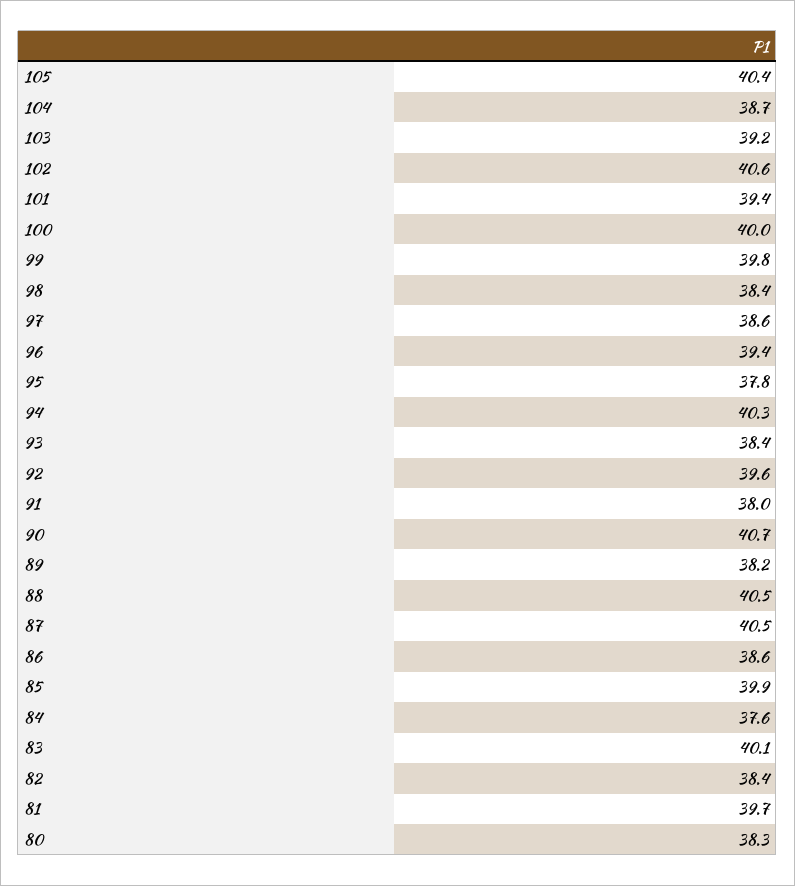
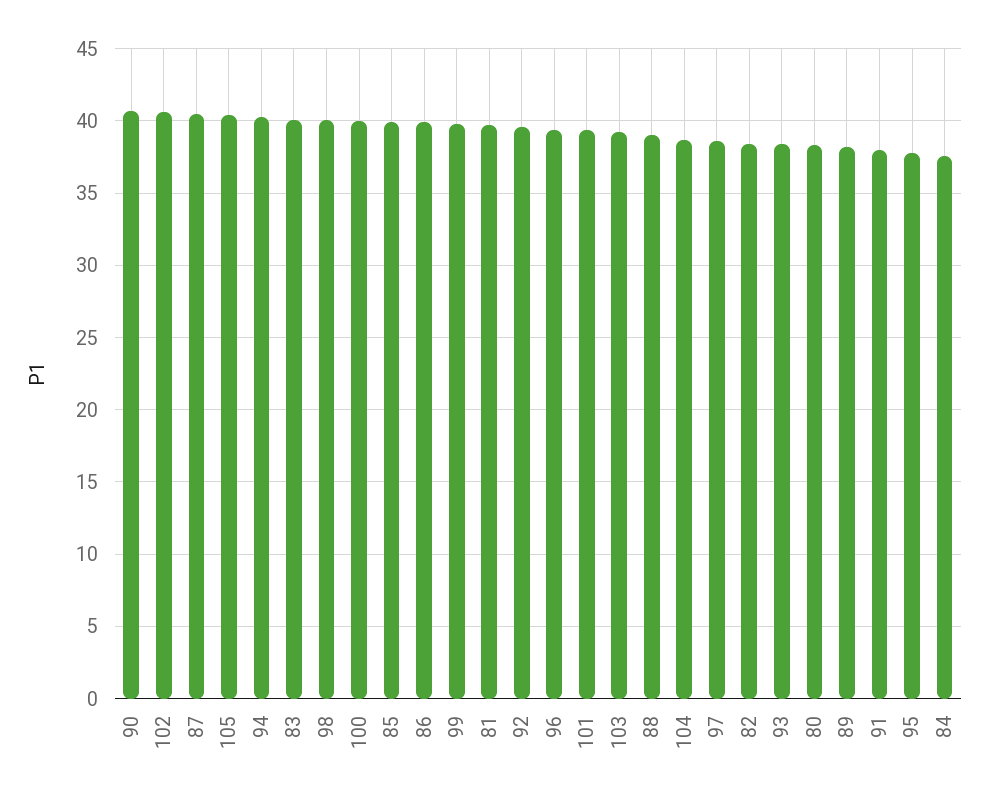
98: 38.4 -> 40
88: 40.5 -> 39
86: 38.6 -> 40

